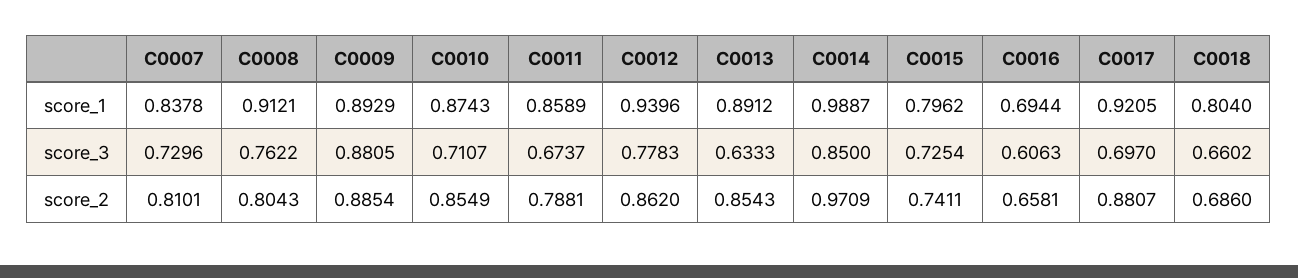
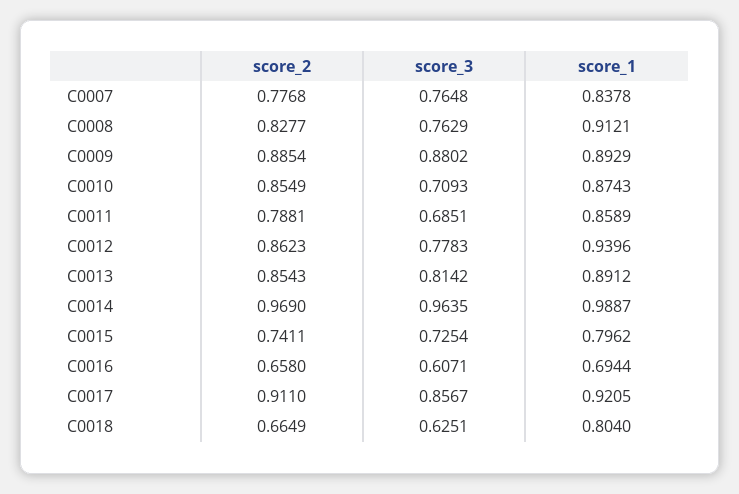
C0007, score_3: 0.7296 -> 0.7648
C0008, score_3: 0.7622 -> 0.7629
C0009, score_3: 0.8805 -> 0.8802
C0010, score_3: 0.7107 -> 0.7093
C0011, score_3: 0.6737 -> 0.6851
C0013, score_3: 0.6333 -> 0.8142
C0014, score_3: 0.85 -> 0.9635
C0016, score_3: 0.6063 -> 0.6071
C0017, score_3: 0.697 -> 0.8567
C0018, score_3: 0.6602 -> 0.6251
C0007, score_2: 0.8101 -> 0.7768
C0008, score_2: 0.8043 -> 0.8277
C0012, score_2: 0.862 -> 0.8623
C0014, score_2: 0.9709 -> 0.969
C0016, score_2: 0.6581 -> 0.658
C0017, score_2: 0.8807 -> 0.911
C0018, score_2: 0.686 -> 0.6649

